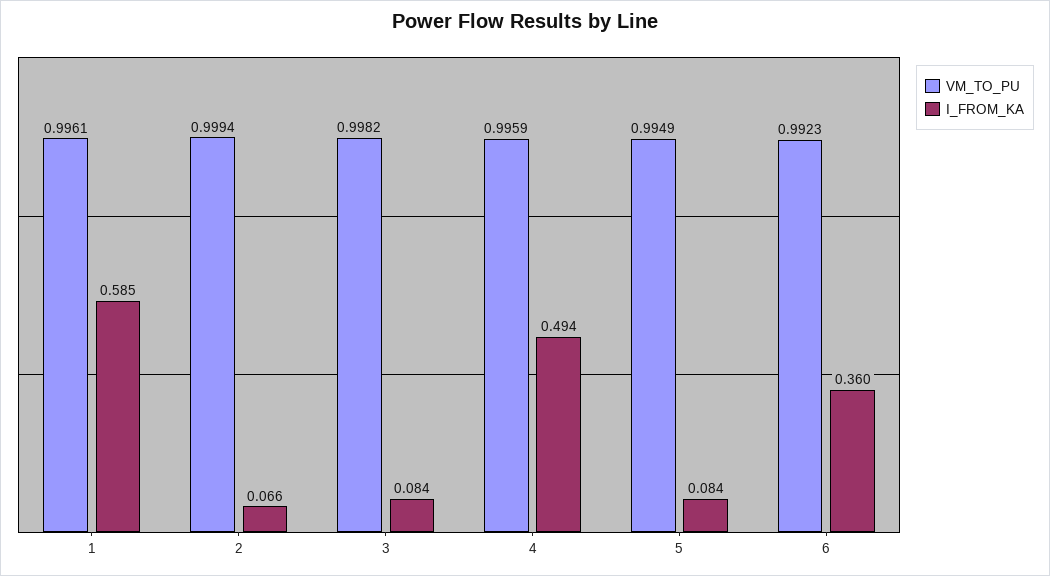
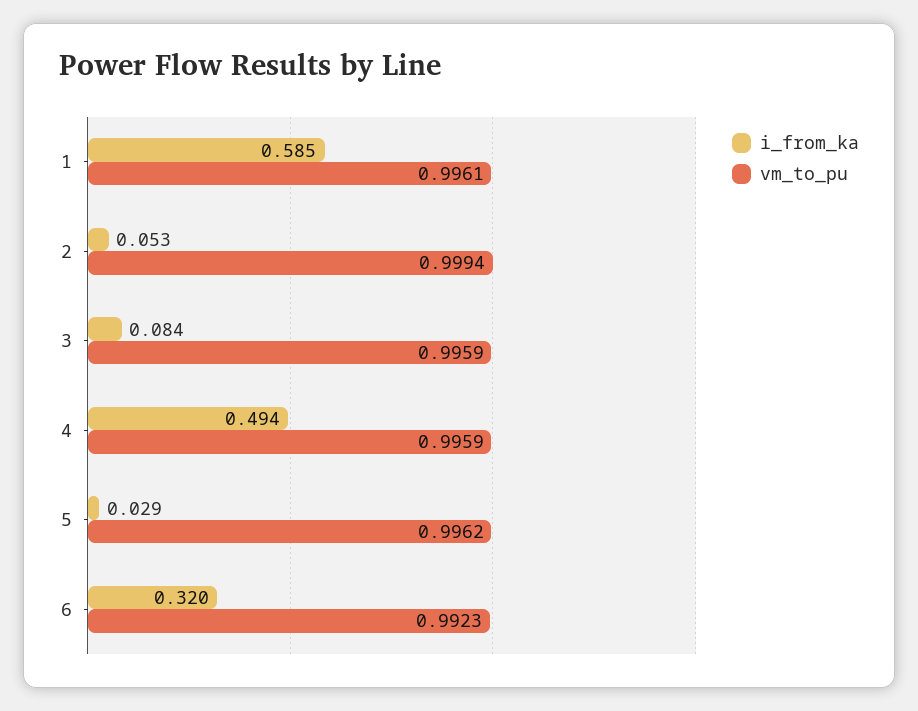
I_FROM_KA, 2: 0.066 -> 0.053
VM_TO_PU, 3: 0.9982 -> 0.9959
VM_TO_PU, 5: 0.9949 -> 0.9962
I_FROM_KA, 5: 0.084 -> 0.029
I_FROM_KA, 6: 0.36 -> 0.32

